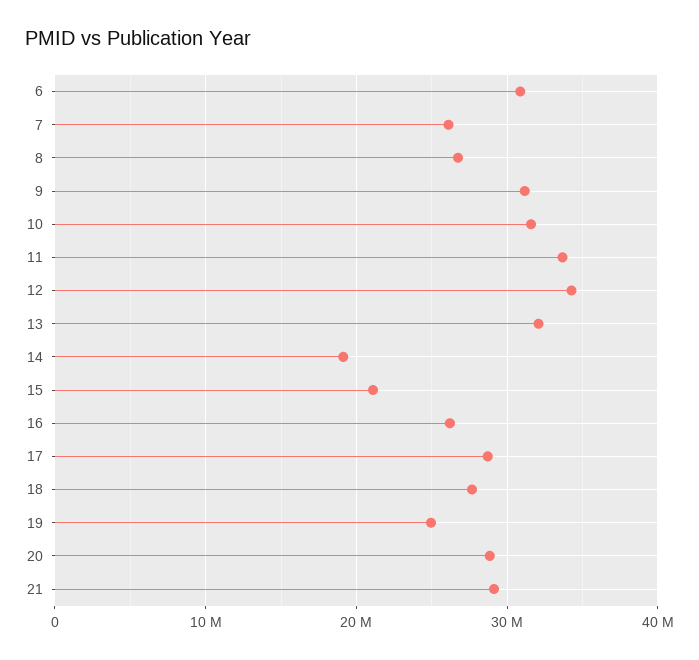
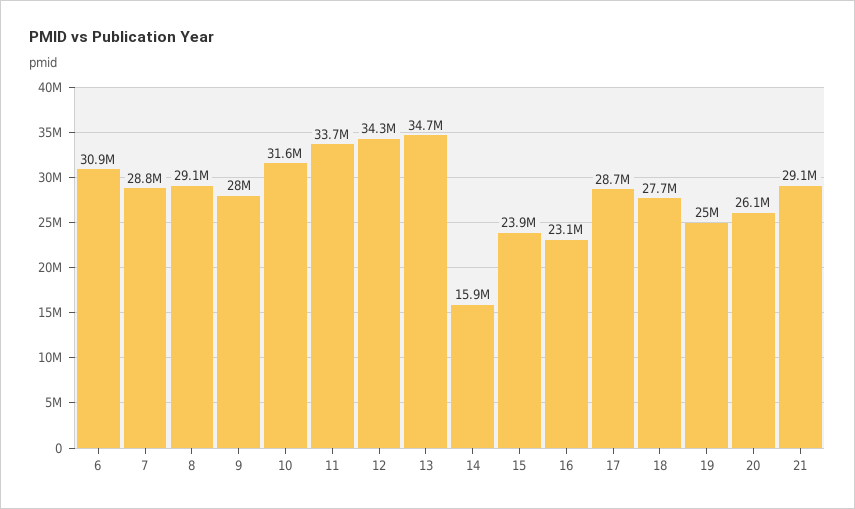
7: 26000000 -> 28800000
8: 27000000 -> 29100000
9: 31000000 -> 28000000
13: 32000000 -> 34700000
14: 19000000 -> 15900000
15: 21000000 -> 23900000
16: 26000000 -> 23100000
20: 29000000 -> 26100000

